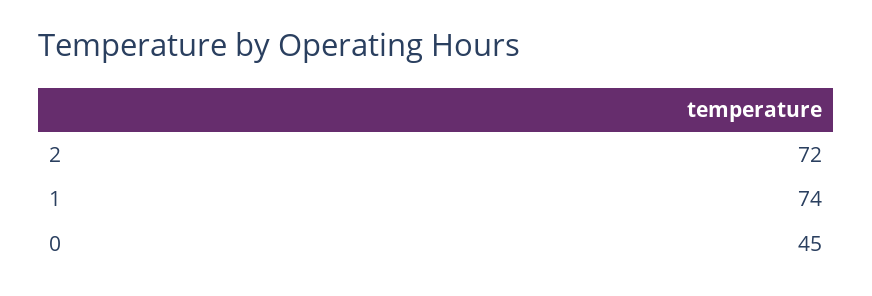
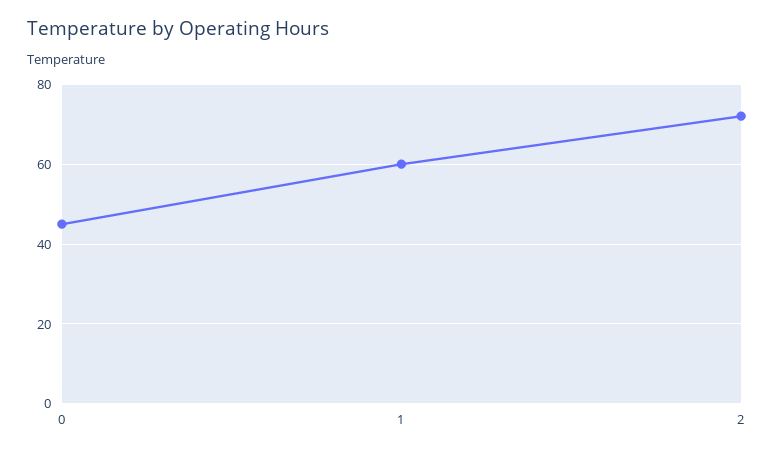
1: 74 -> 60

